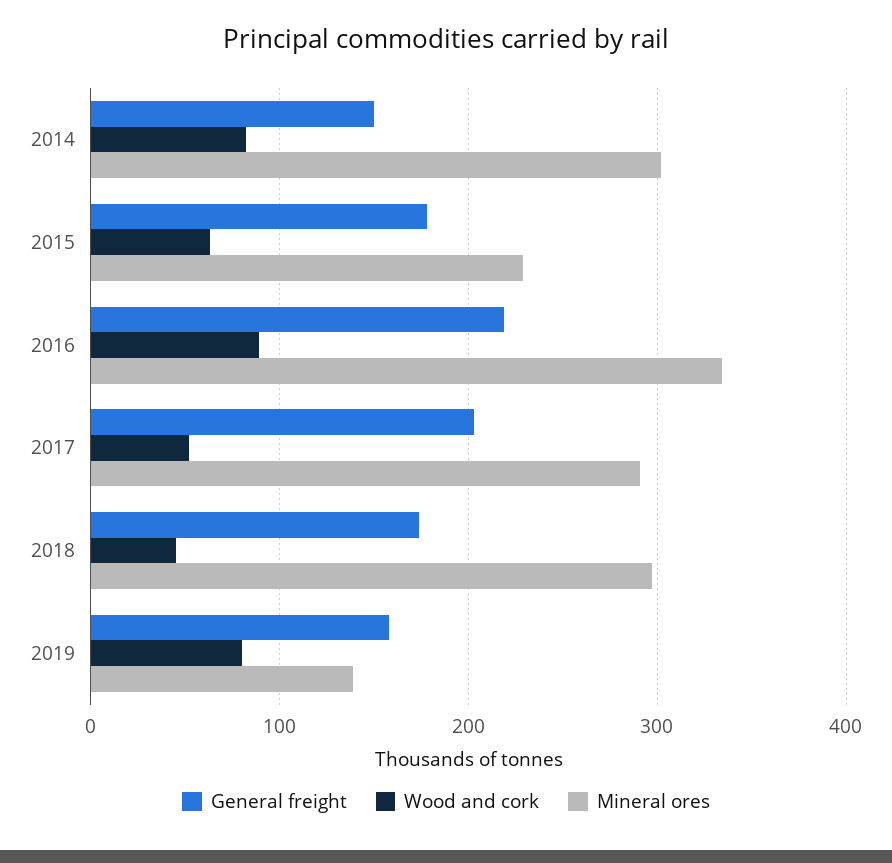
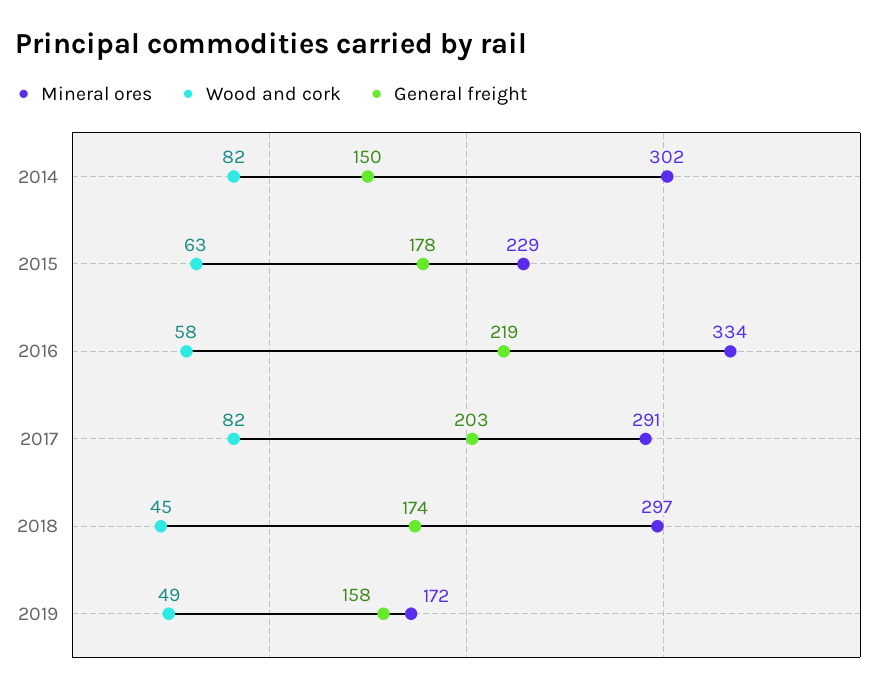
Wood and cork, 2016: 90 -> 58
Wood and cork, 2017: 50 -> 82
Wood and cork, 2019: 80 -> 49
Mineral ores, 2019: 140 -> 172

